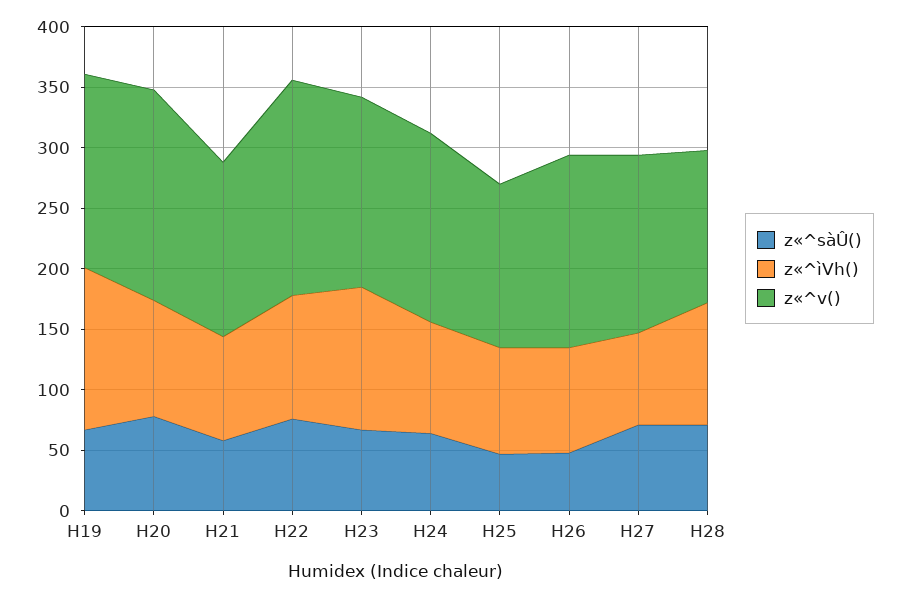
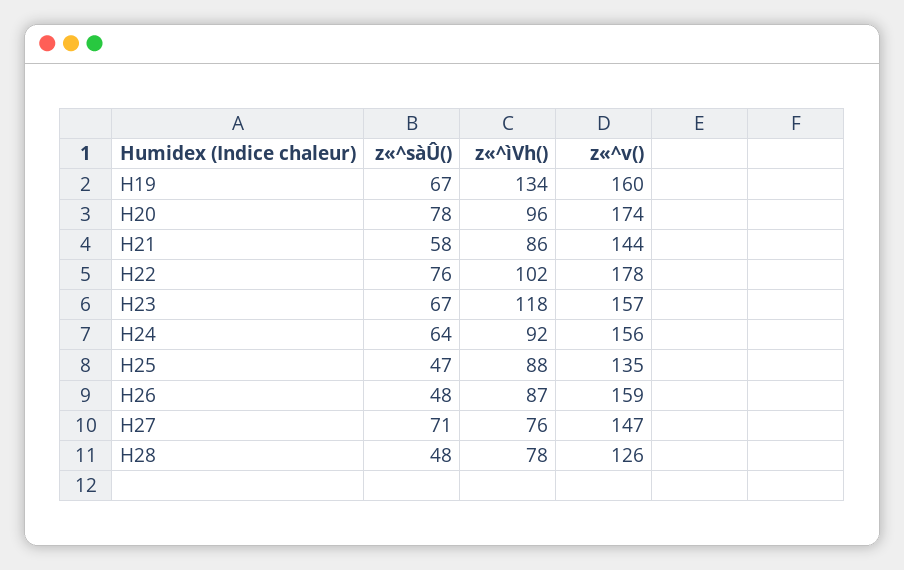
z«^sàÛ(), H28: 70 -> 48
z«^ìVh(), H28: 100 -> 78

